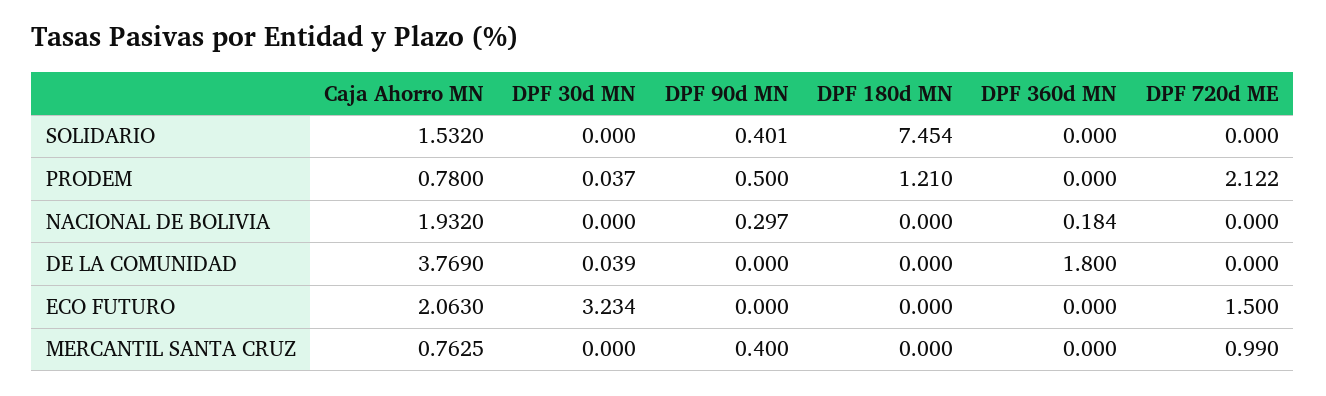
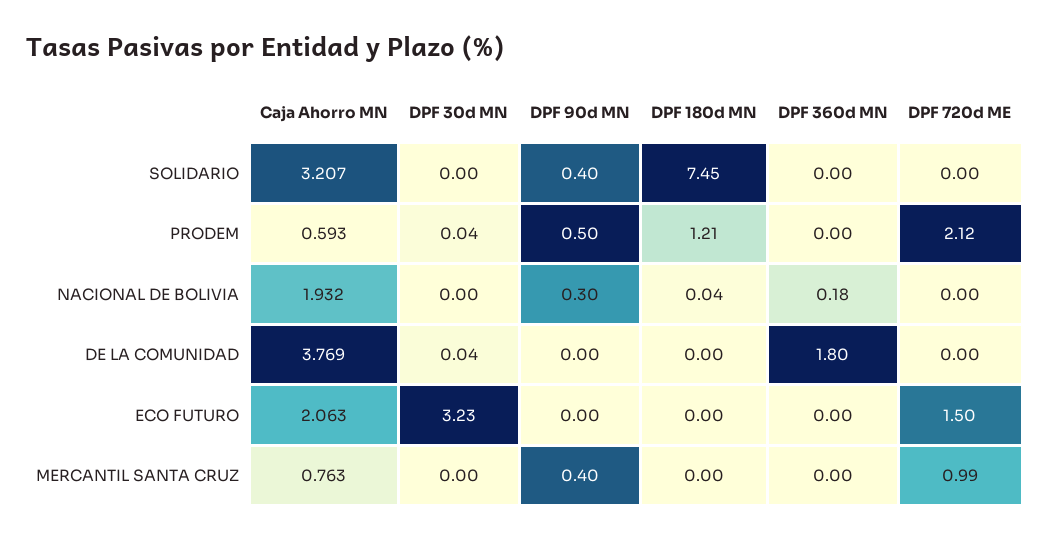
Caja Ahorro MN, SOLIDARIO: 1.532 -> 3.207
Caja Ahorro MN, PRODEM: 0.78 -> 0.593
DPF 180d MN, NACIONAL DE BOLIVIA: 0 -> 0.04

